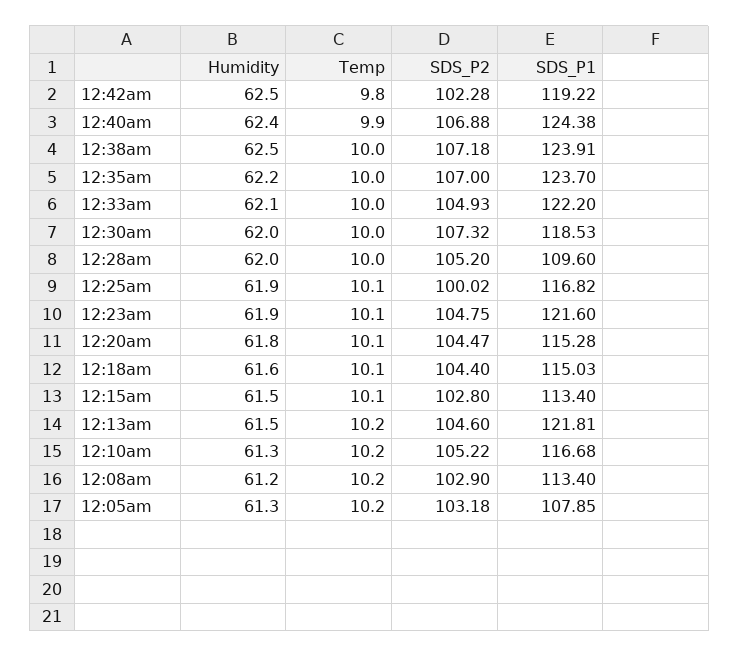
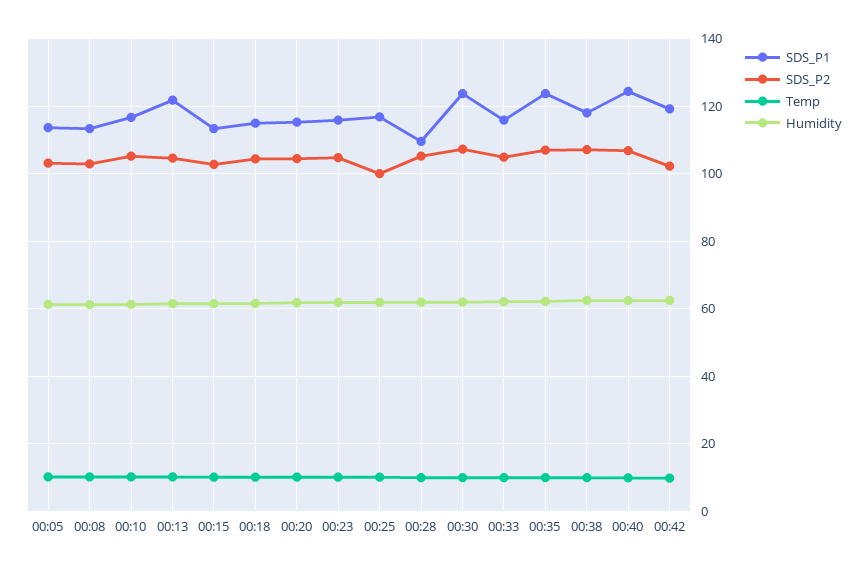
SDS_P1, 12:38am: 123.91 -> 118
SDS_P1, 12:33am: 122.2 -> 116
SDS_P1, 12:30am: 118.53 -> 124
SDS_P1, 12:23am: 121.6 -> 116
SDS_P1, 12:05am: 107.85 -> 114

